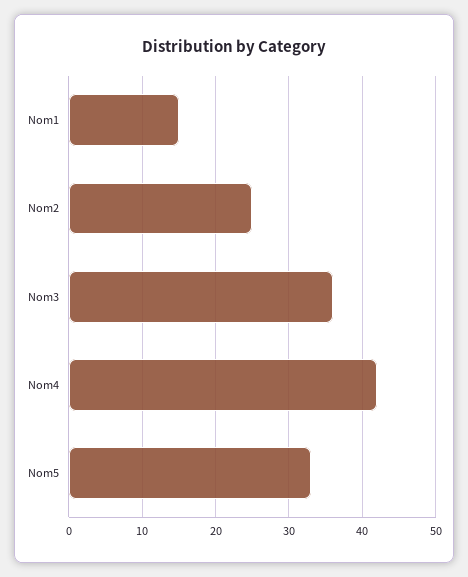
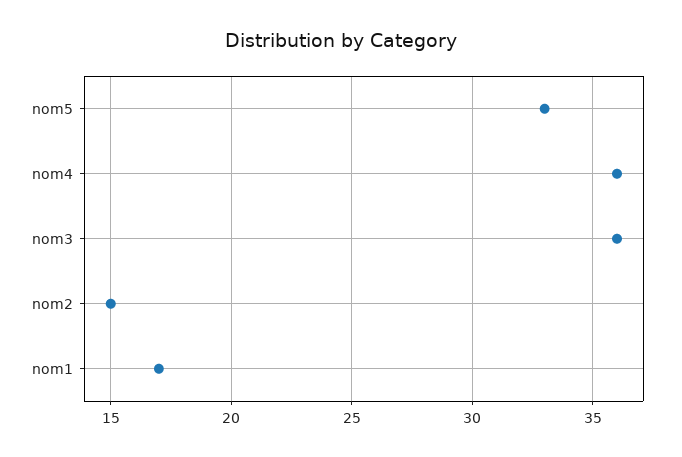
Nom1: 15 -> 17
Nom2: 25 -> 15
Nom4: 42 -> 36

